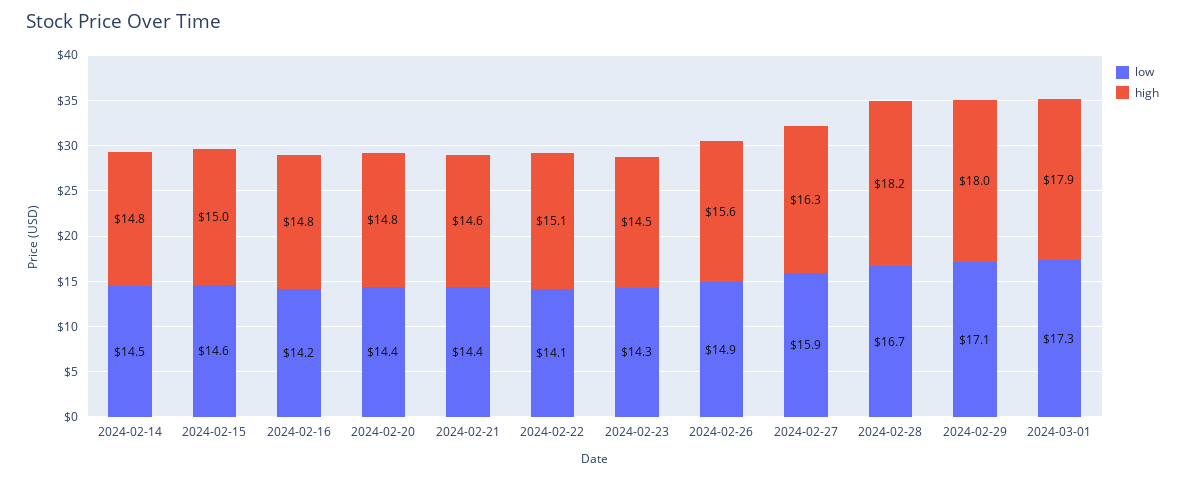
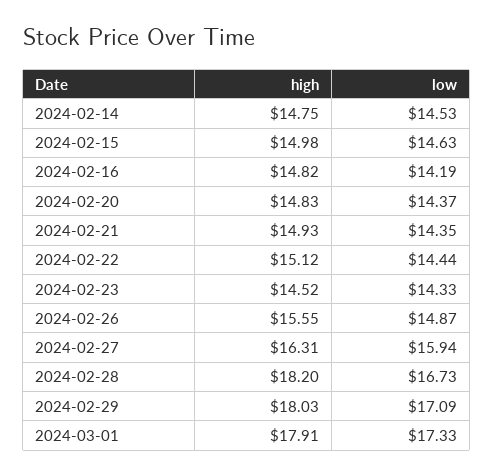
high, 2024-02-21: 14.6 -> 14.93
low, 2024-02-22: 14.1 -> 14.44

